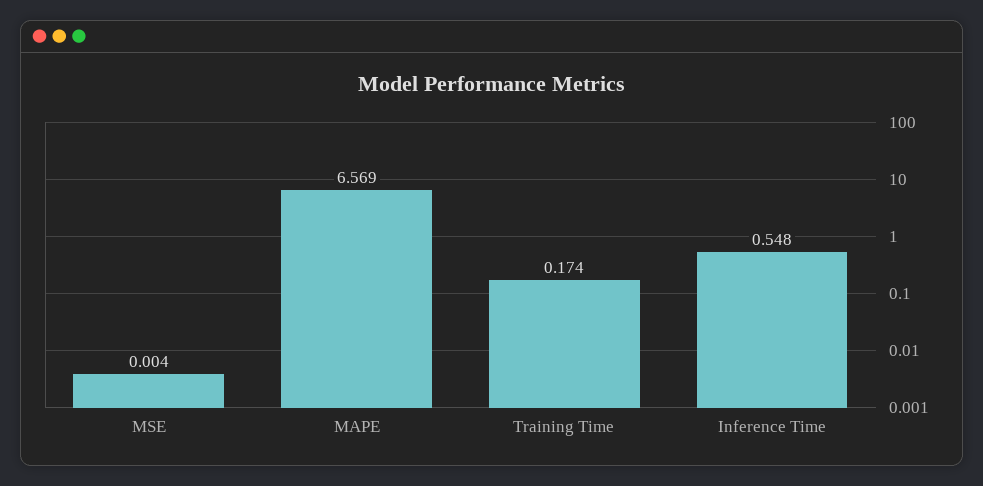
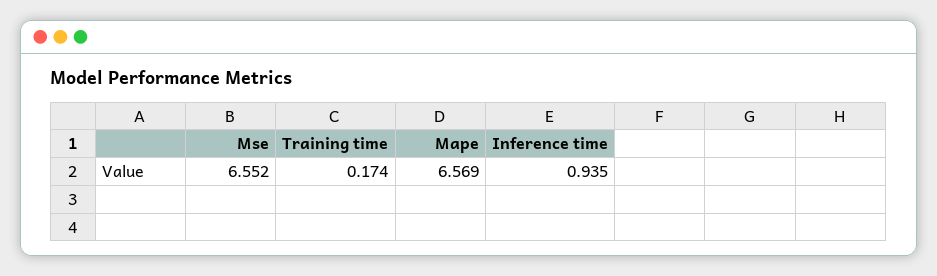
MSE: 0.004 -> 6.552
Inference Time: 0.548 -> 0.935

